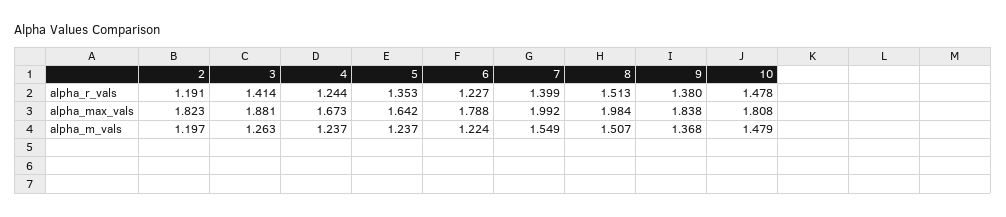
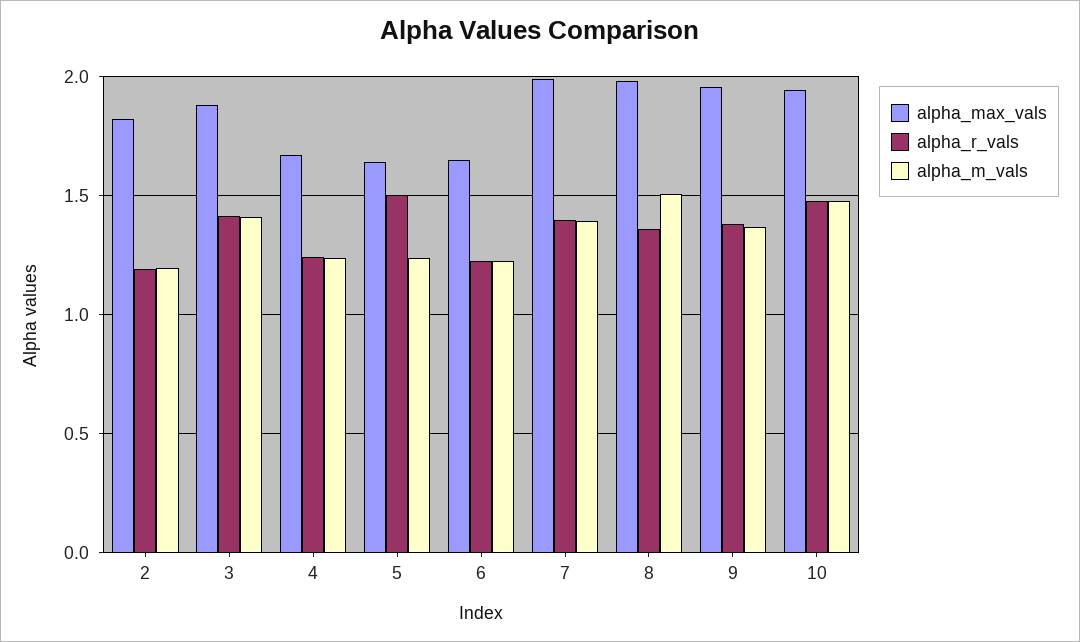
alpha_r_vals, 5: 1.353 -> 1.5
alpha_r_vals, 8: 1.513 -> 1.35
alpha_max_vals, 6: 1.788 -> 1.65
alpha_max_vals, 9: 1.838 -> 1.95
alpha_max_vals, 10: 1.808 -> 1.95
alpha_m_vals, 3: 1.263 -> 1.4
alpha_m_vals, 7: 1.549 -> 1.4

